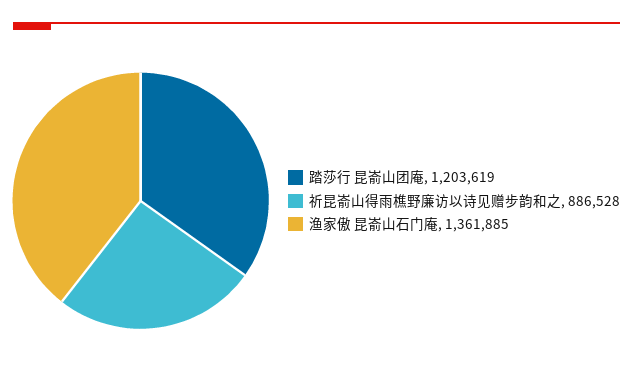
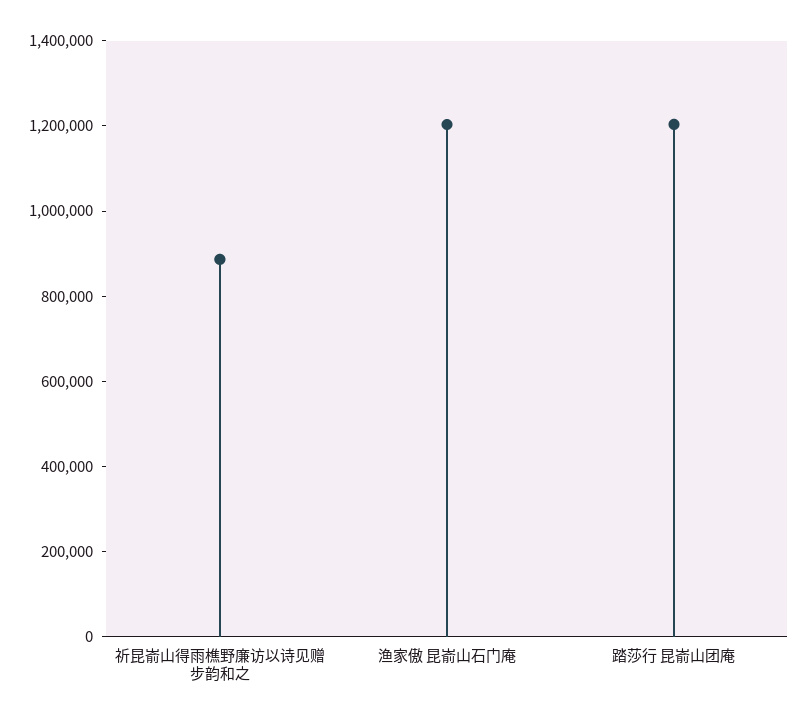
渔家傲 昆嵛山石门庵: 1361885 -> 1200000

